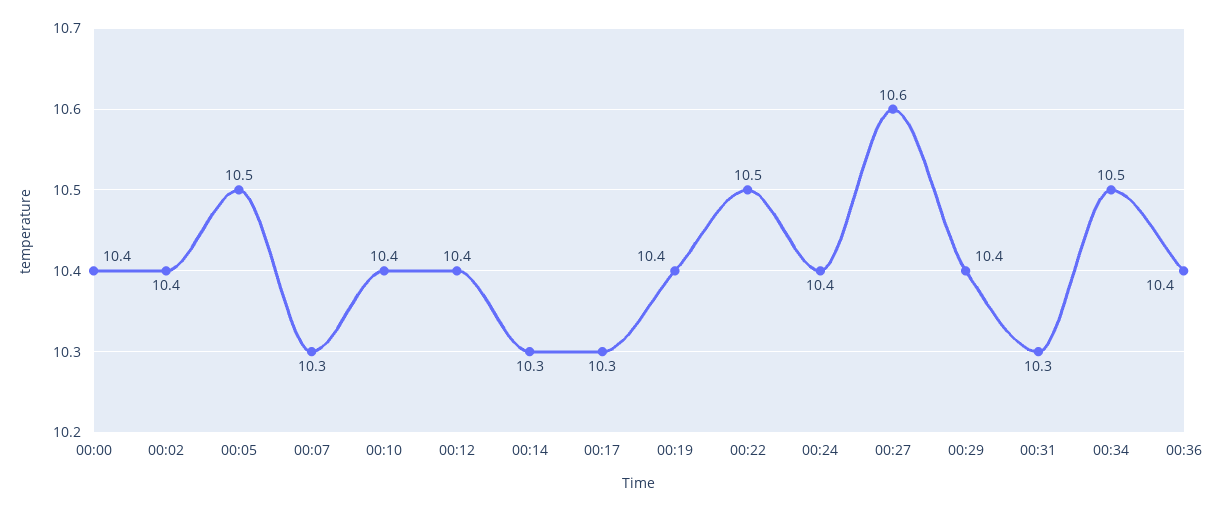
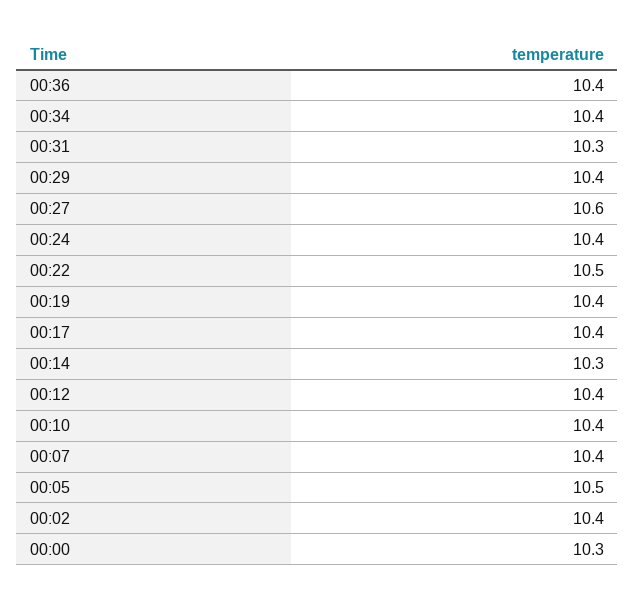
00:00: 10.4 -> 10.3
00:07: 10.3 -> 10.4
00:17: 10.3 -> 10.4
00:34: 10.5 -> 10.4

